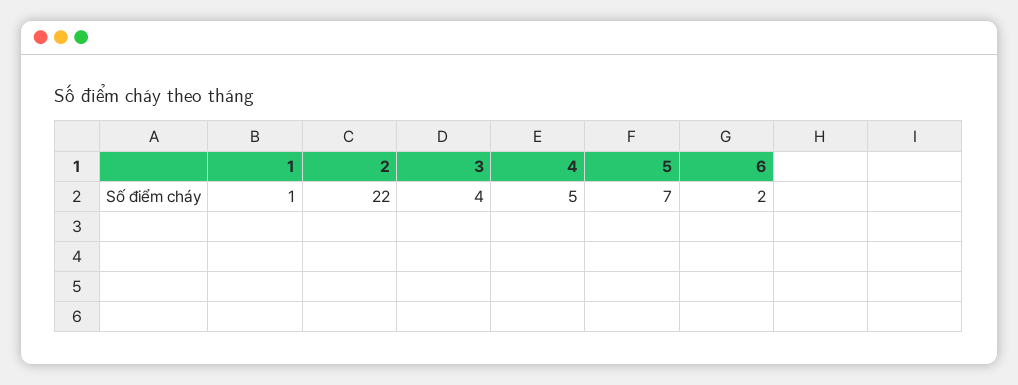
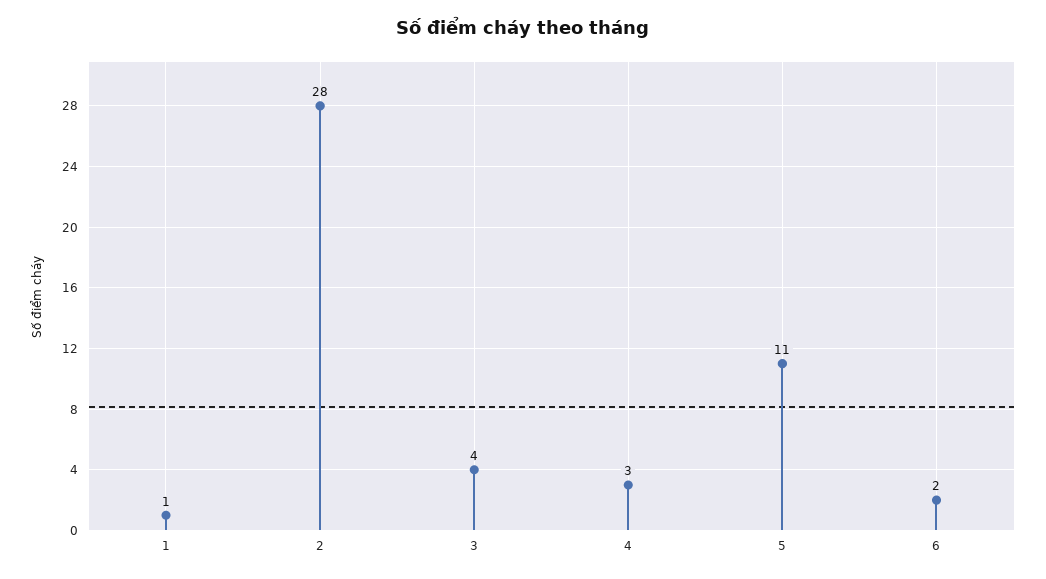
2: 22 -> 28
4: 5 -> 3
5: 7 -> 11

